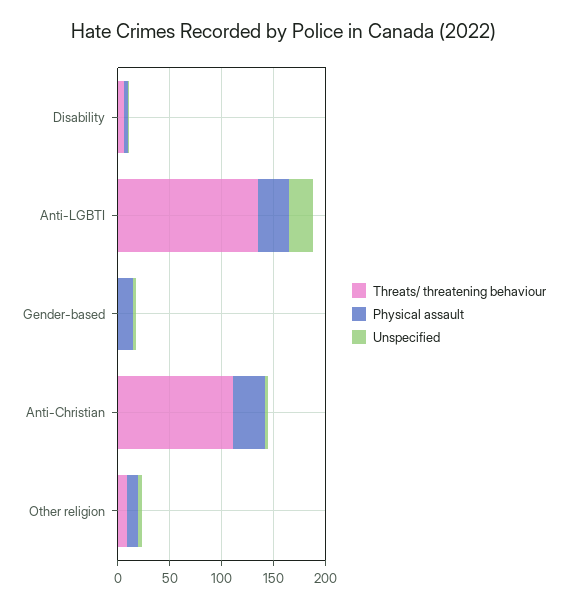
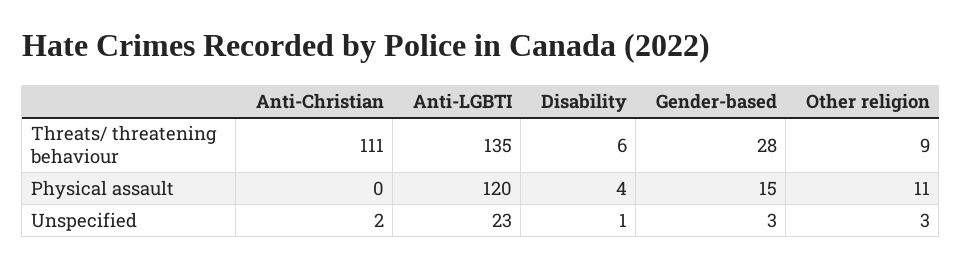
Physical assault, Anti-LGBTI: 30 -> 120
Threats/ threatening behaviour, Gender-based: 0 -> 28
Physical assault, Anti-Christian: 30 -> 0

